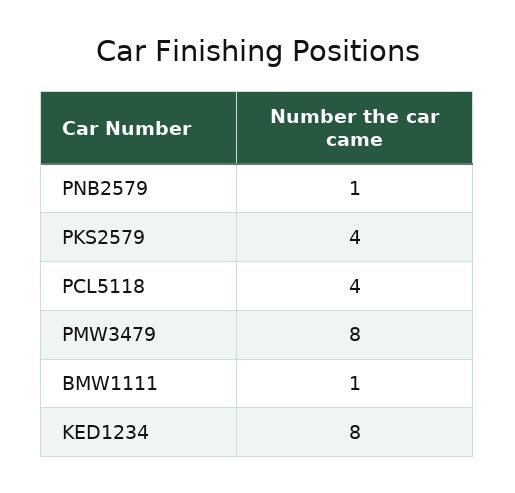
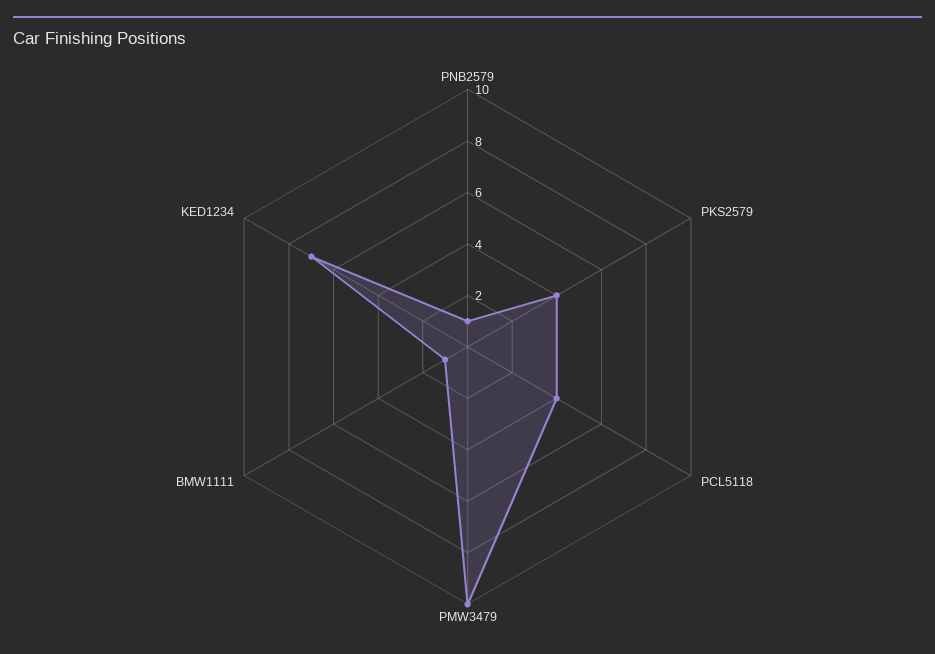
PMW3479: 8 -> 10
KED1234: 8 -> 7

